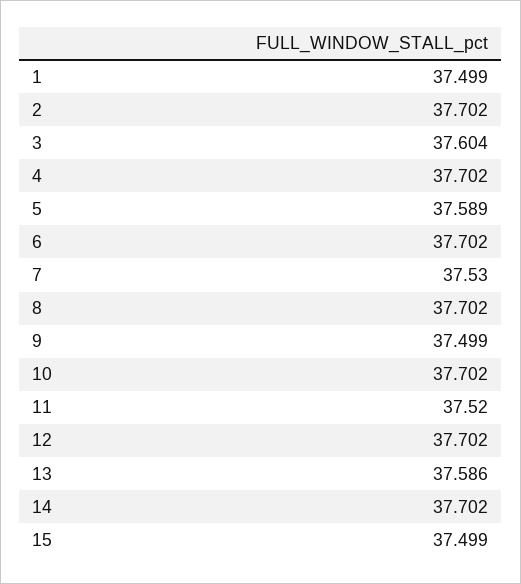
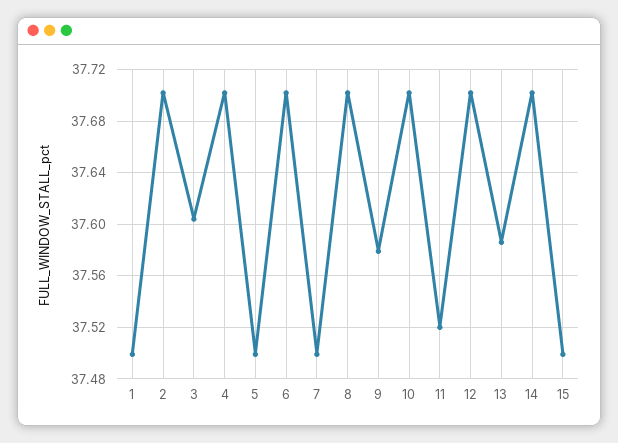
5: 37.589 -> 37.5
7: 37.53 -> 37.5
9: 37.499 -> 37.58

